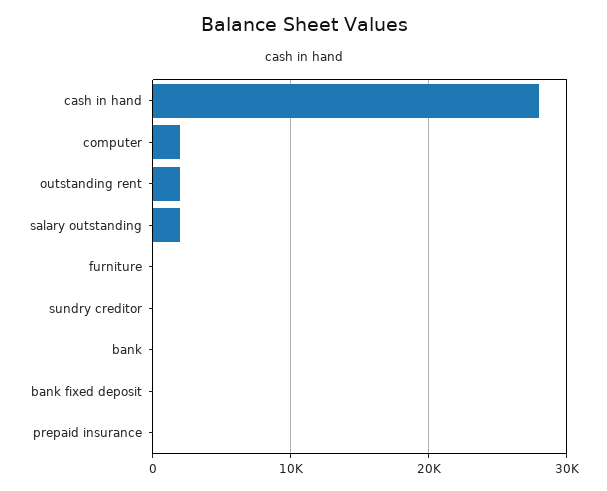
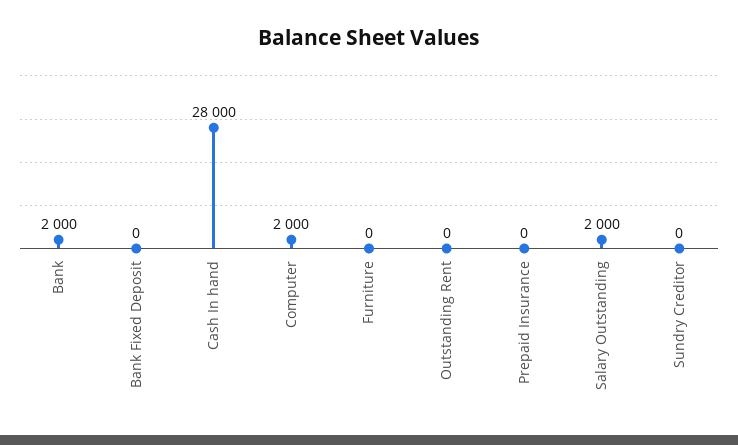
outstanding rent: 2000 -> 0
bank: 0 -> 2000

